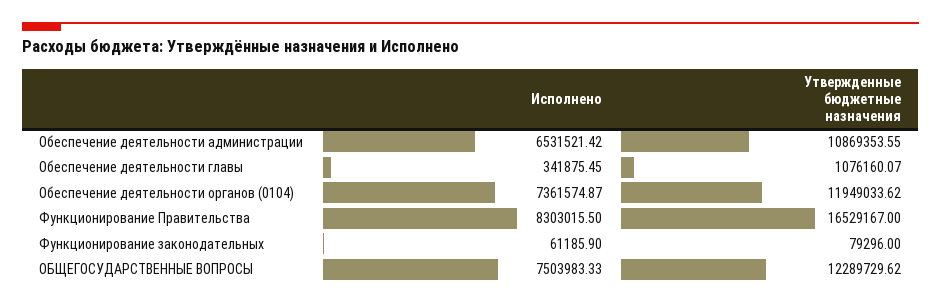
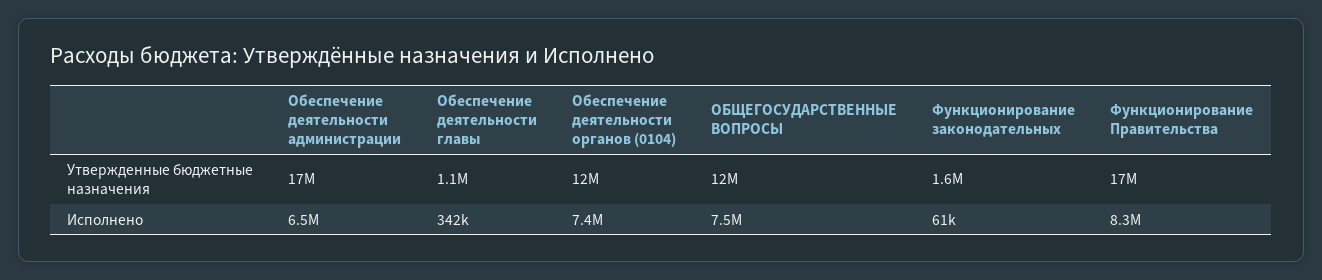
Утвержденные бюджетные назначения, Обеспечение деятельности администрации: 10869353.55 -> 17000000
Утвержденные бюджетные назначения, Функционирование законодательных: 79296 -> 1600000

